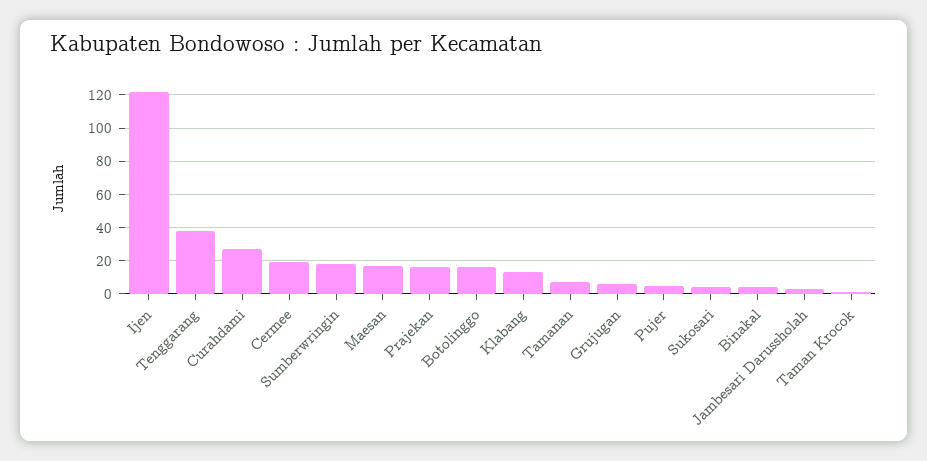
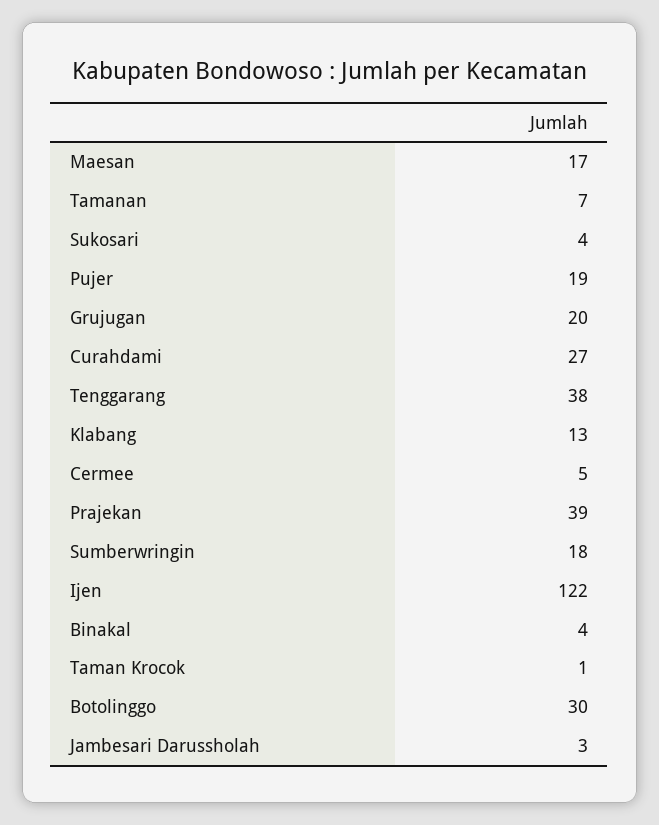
Cermee: 20 -> 5
Prajekan: 15 -> 39
Botolinggo: 15 -> 30
Grujugan: 5 -> 20
Pujer: 5 -> 19

